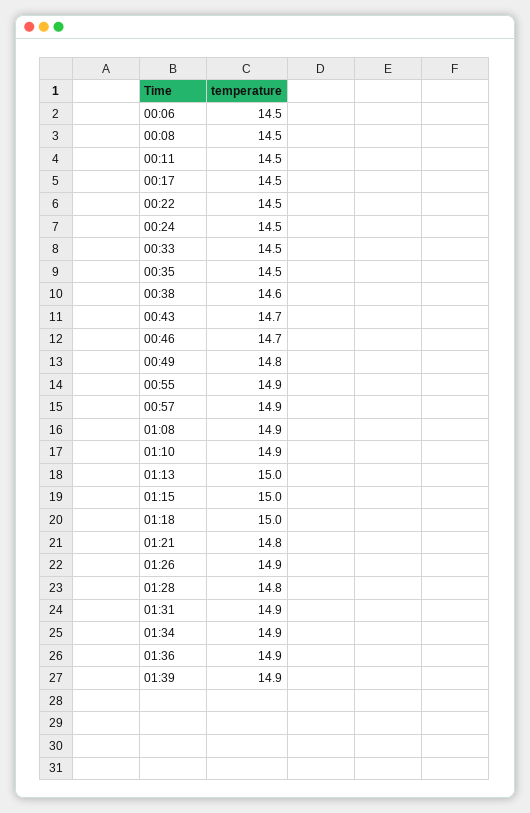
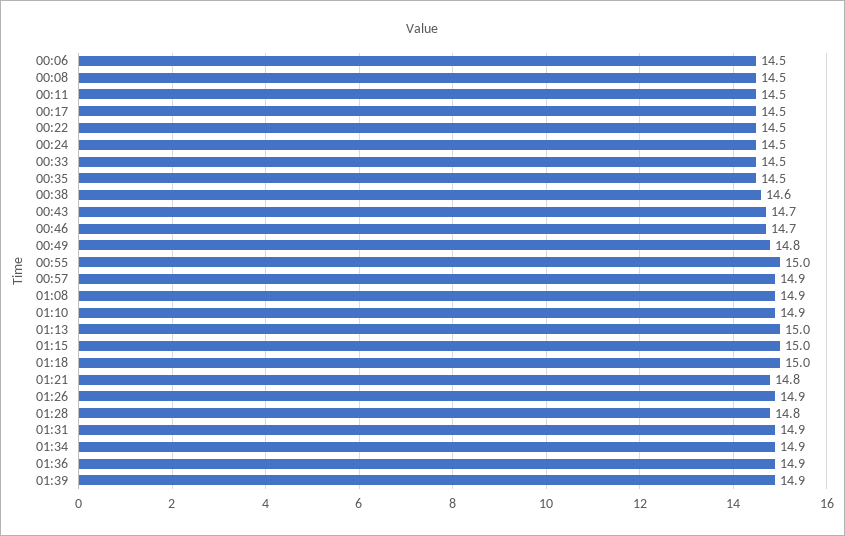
00:55: 14.9 -> 15

